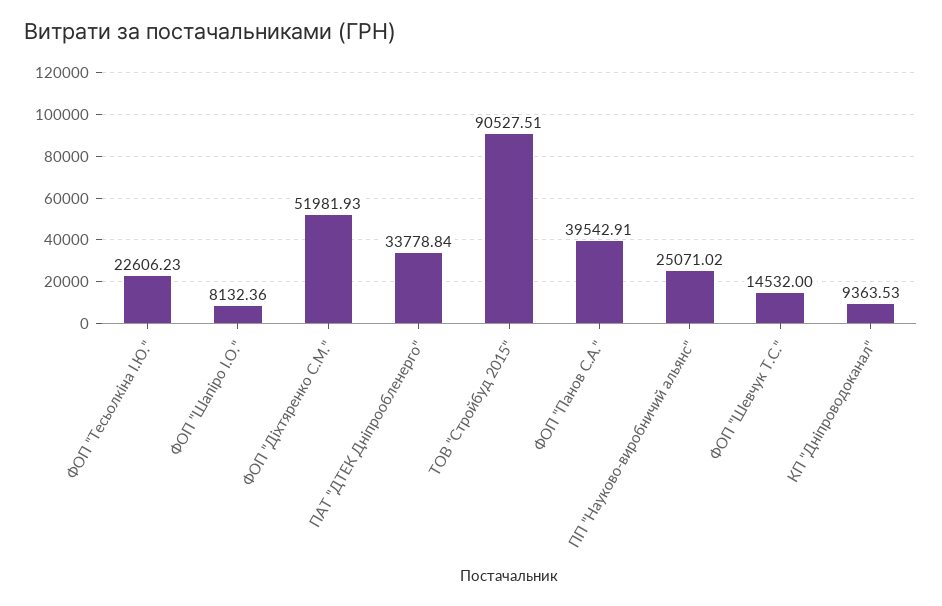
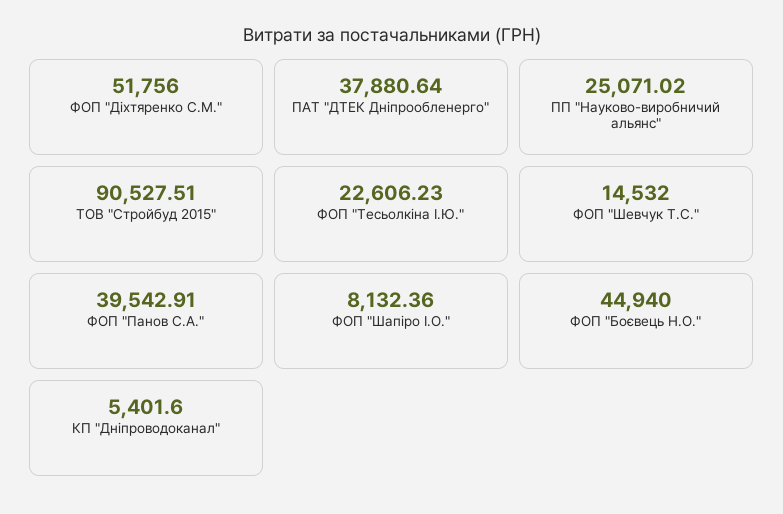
ФОП "Діхтяренко С.М.": 51981.93 -> 51756
ПАТ "ДТЕК Дніпрообленерго": 33778.84 -> 37880.64
КП "Дніпроводоканал": 9363.53 -> 5401.6
ФОП "Боєвець Н.О.": none -> 44940

